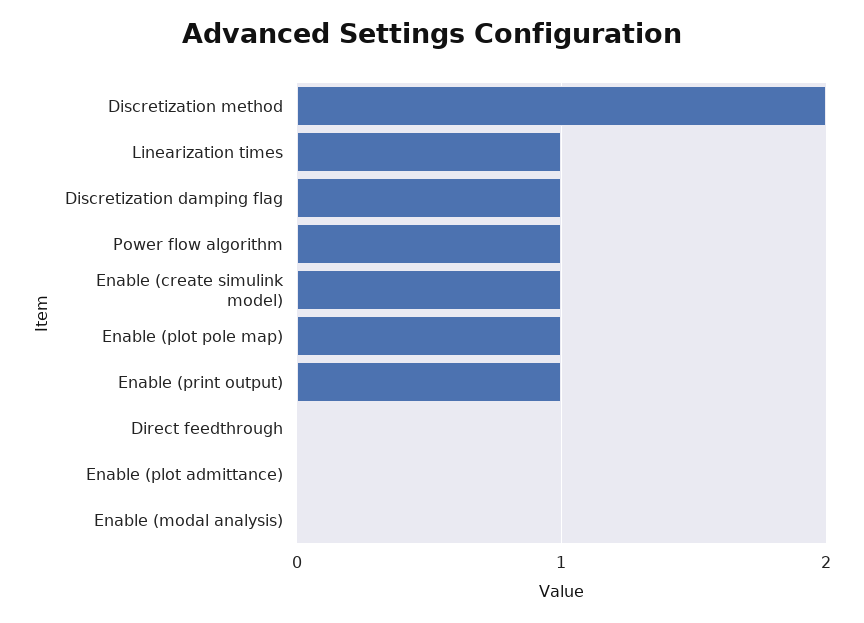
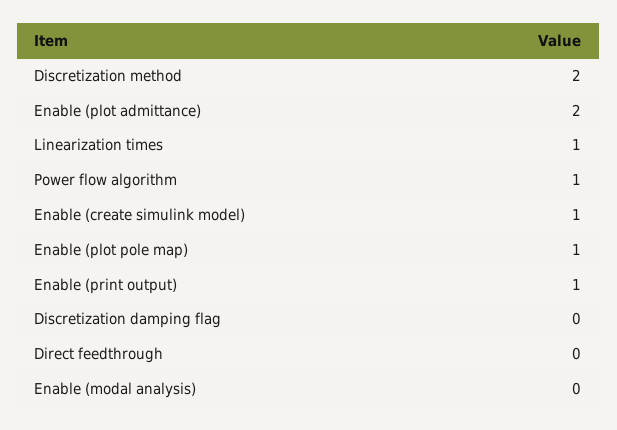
Discretization damping flag: 1 -> 0
Enable (plot admittance): 0 -> 2

